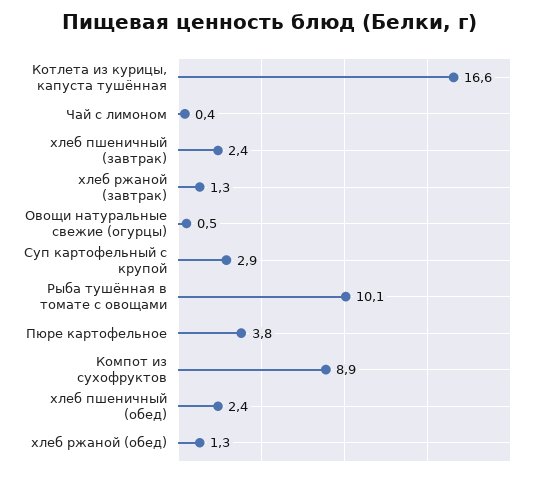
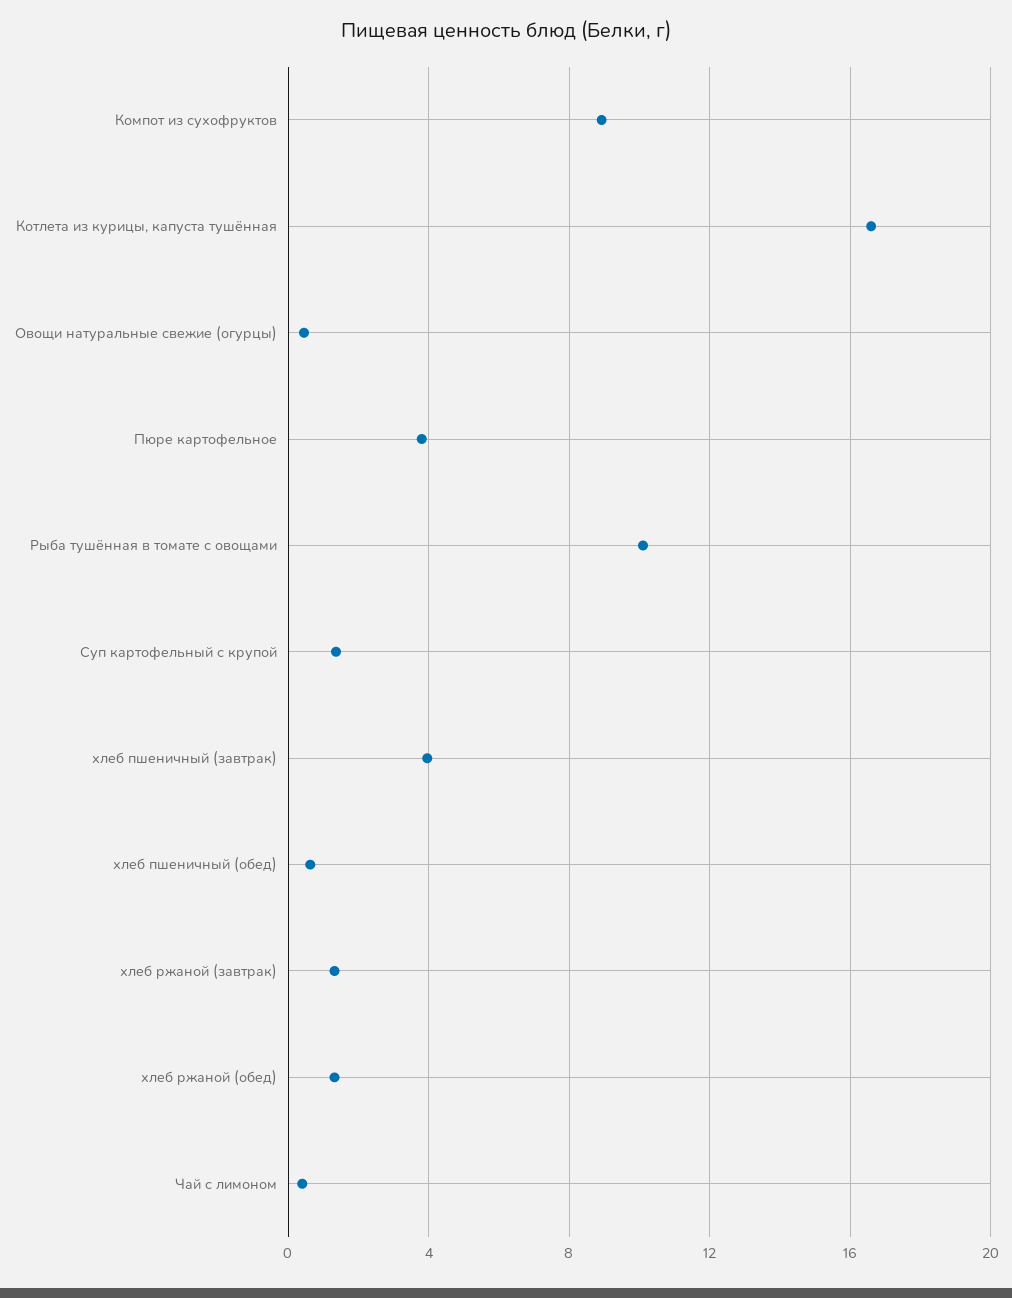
хлеб пшеничный (завтрак): 2.4 -> 4
Суп картофельный с крупой: 2.9 -> 1.5
хлеб пшеничный (обед): 2.4 -> 0.5

